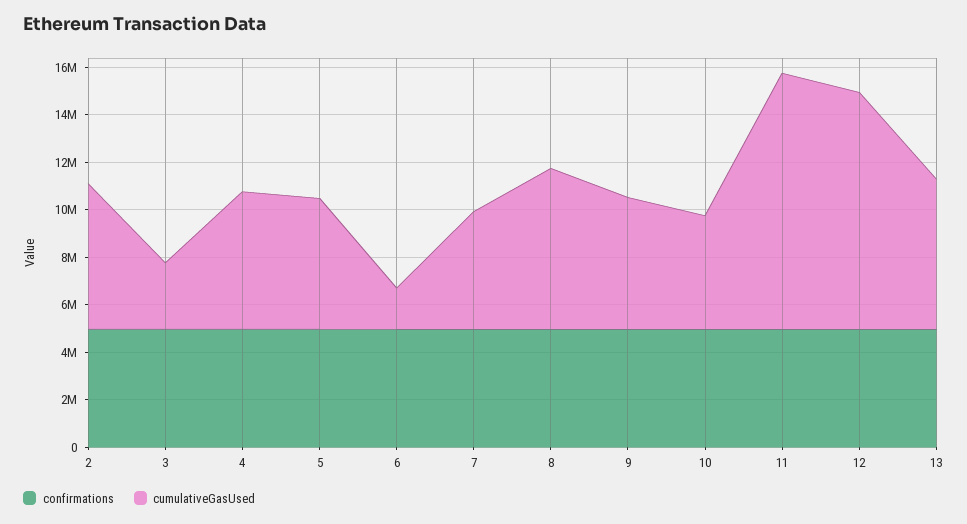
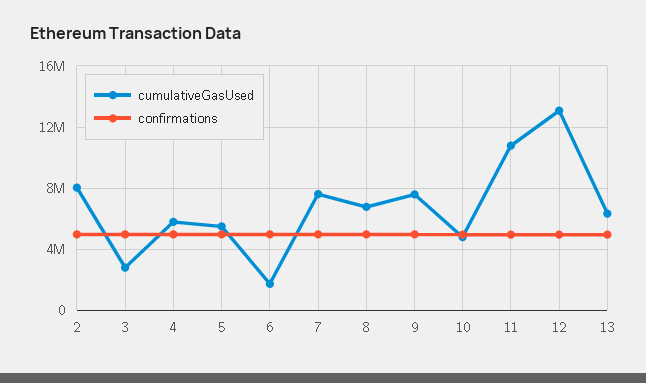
cumulativeGasUsed, 2: 6000000 -> 8000000
cumulativeGasUsed, 7: 5000000 -> 7500000
cumulativeGasUsed, 9: 5500000 -> 7500000
cumulativeGasUsed, 12: 10000000 -> 13000000

